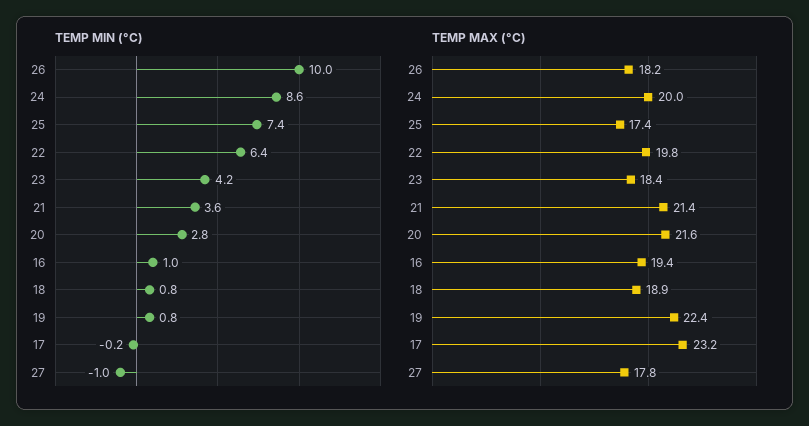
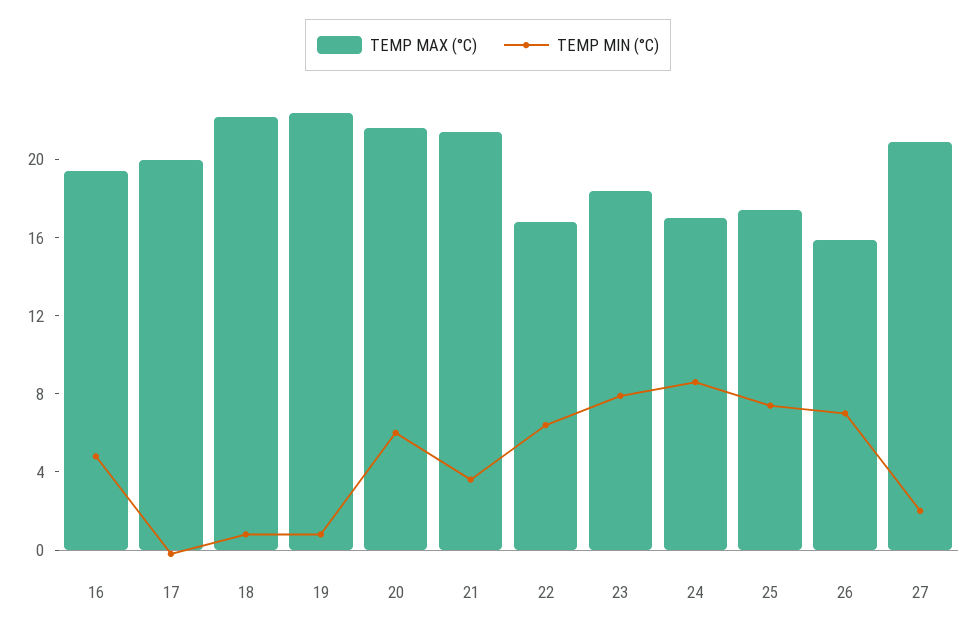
TEMP MIN (°C), 26: 10 -> 7
TEMP MIN (°C), 23: 4.2 -> 8
TEMP MIN (°C), 20: 2.8 -> 6
TEMP MIN (°C), 16: 1 -> 5
TEMP MIN (°C), 27: -1 -> 2
TEMP MAX (°C), 26: 18.2 -> 16
TEMP MAX (°C), 24: 20 -> 17
TEMP MAX (°C), 22: 19.8 -> 17
TEMP MAX (°C), 18: 18.9 -> 22
TEMP MAX (°C), 17: 23.2 -> 20
TEMP MAX (°C), 27: 17.8 -> 21

